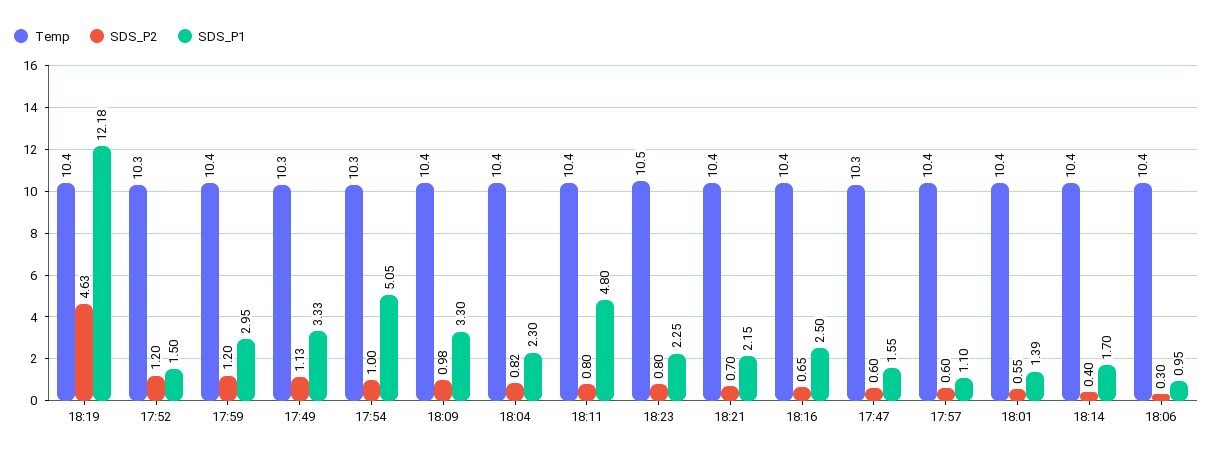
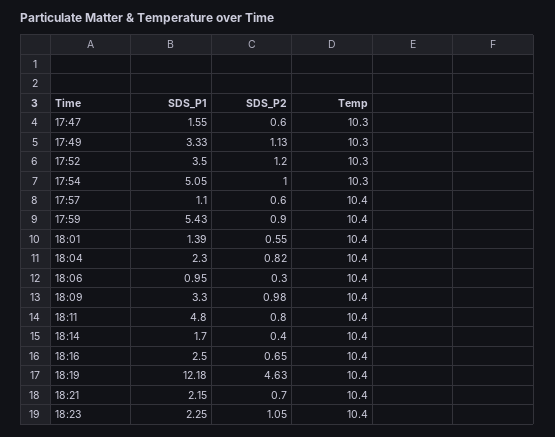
SDS_P1, 17:52: 1.5 -> 3.5
SDS_P2, 17:59: 1.2 -> 0.9
SDS_P1, 17:59: 2.95 -> 5.43
Temp, 18:23: 10.5 -> 10.4
SDS_P2, 18:23: 0.8 -> 1.05

